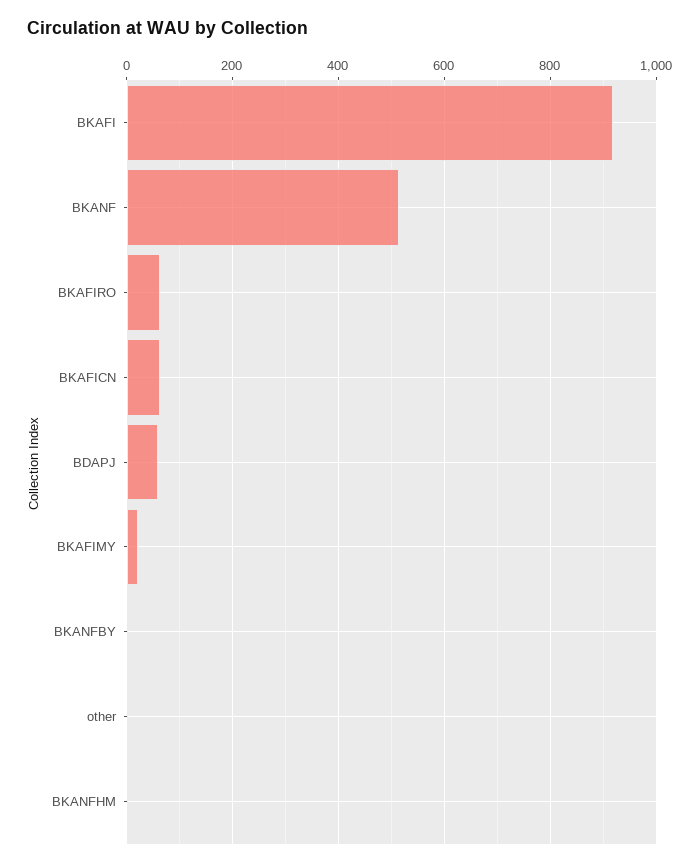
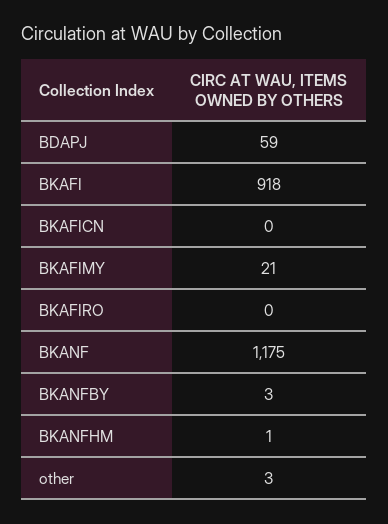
BKANF: 520 -> 1175
BKAFIRO: 60 -> 0
BKAFICN: 60 -> 0

